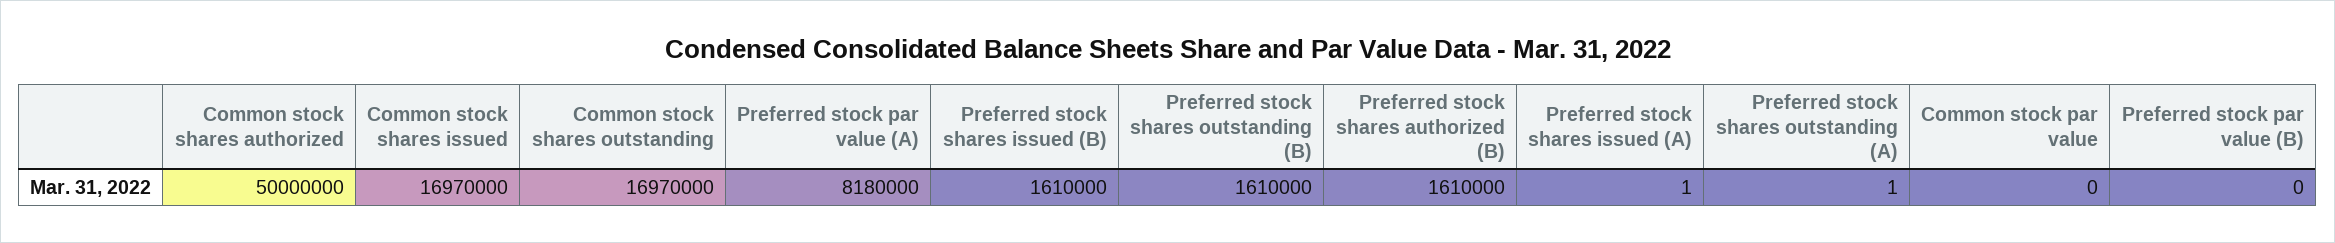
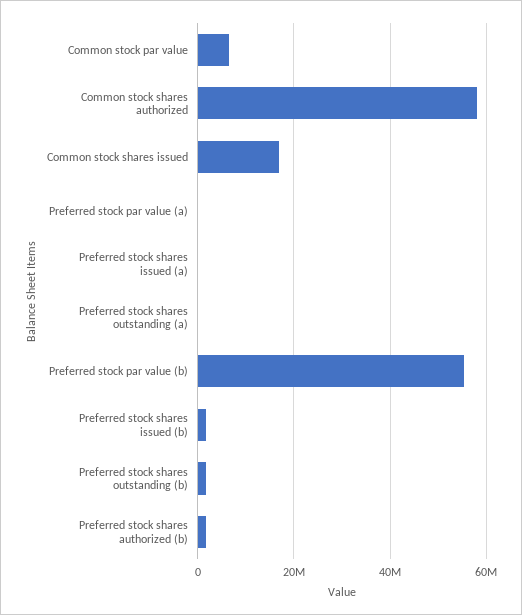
Common stock shares authorized: 50000000 -> 58000000
Common stock shares outstanding: 16970000 -> none
Preferred stock par value (A): 8180000 -> 0
Common stock par value: 0 -> 6000000
Preferred stock par value (B): 0 -> 56000000

